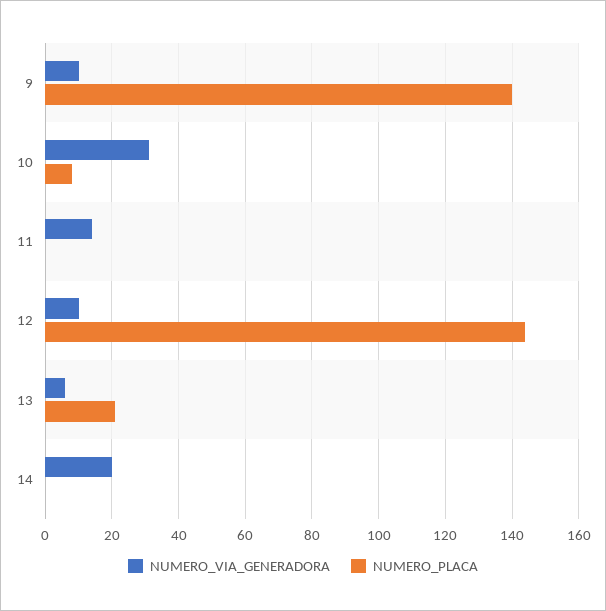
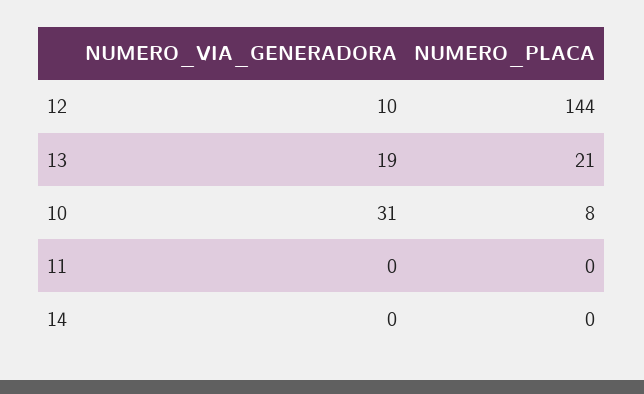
NUMERO_VIA_GENERADORA, 9: 10 -> none
NUMERO_PLACA, 9: 140 -> none
NUMERO_VIA_GENERADORA, 11: 15 -> 0
NUMERO_VIA_GENERADORA, 13: 5 -> 19
NUMERO_VIA_GENERADORA, 14: 20 -> 0

